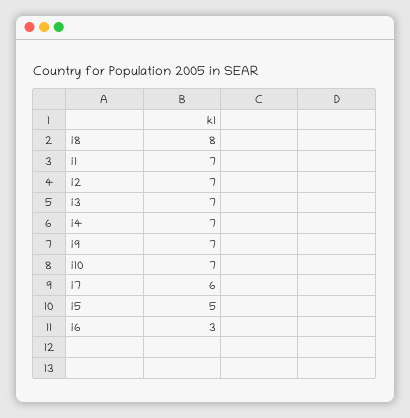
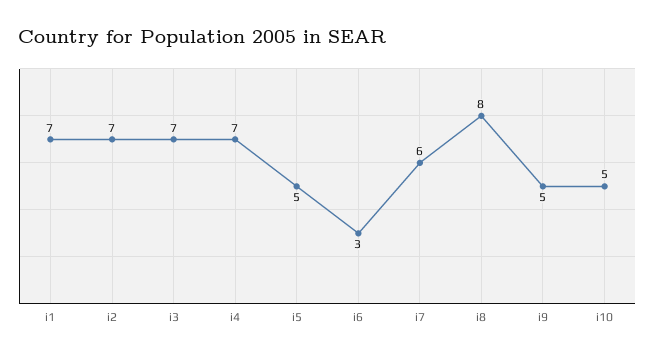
i9: 7 -> 5
i10: 7 -> 5

